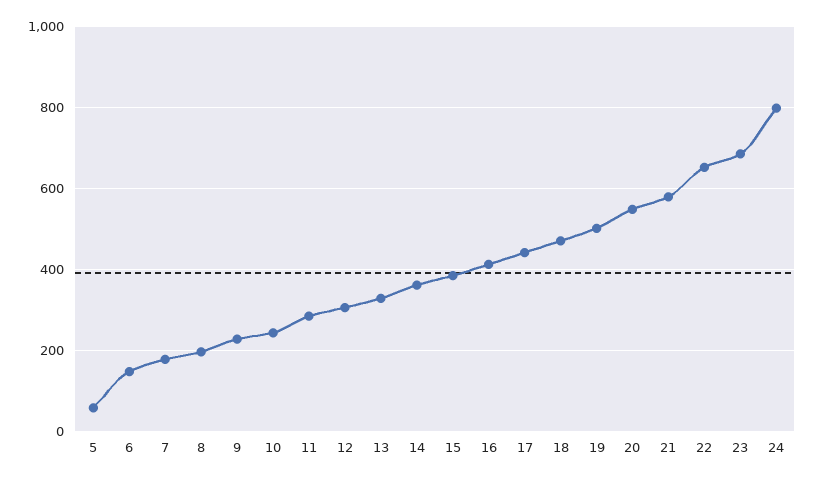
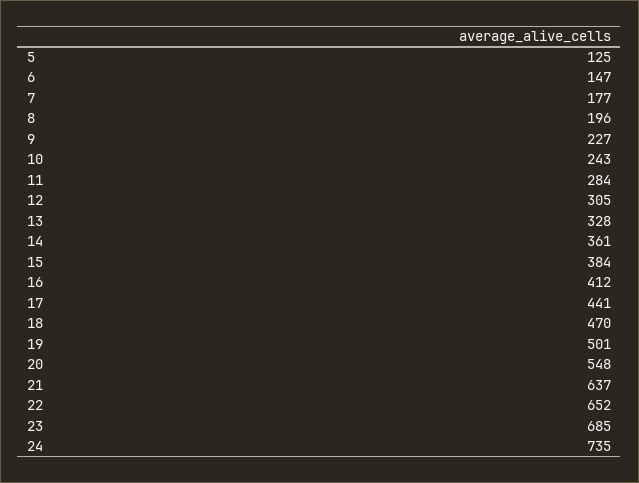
5: 60 -> 125
21: 580 -> 637
24: 800 -> 735

